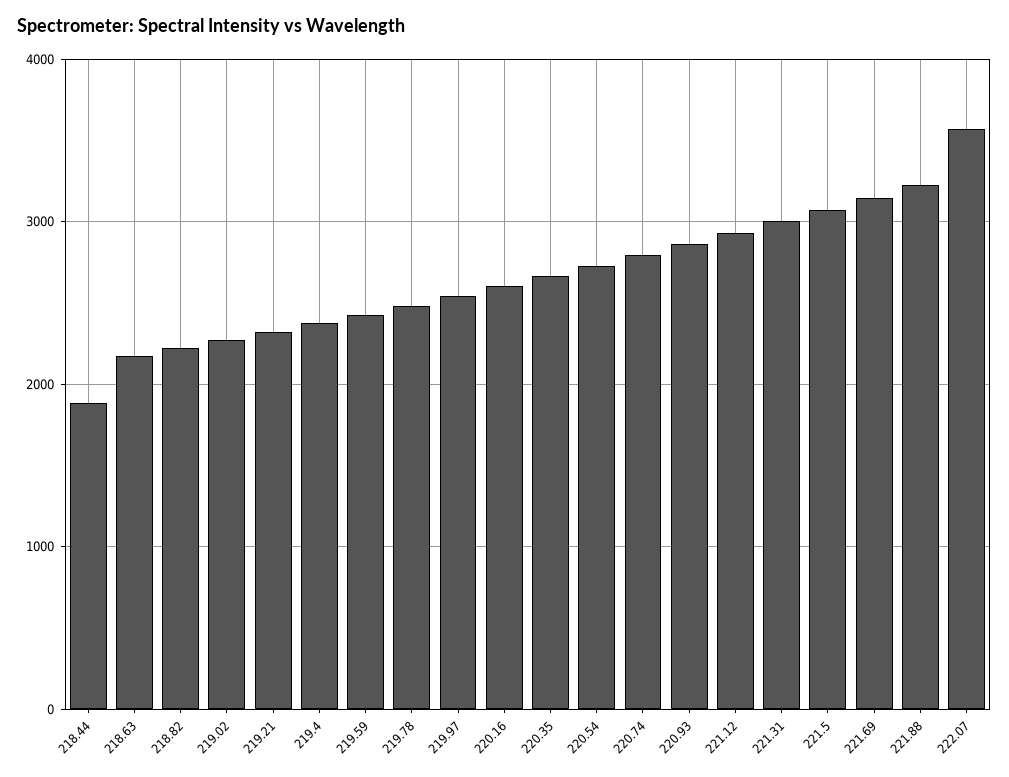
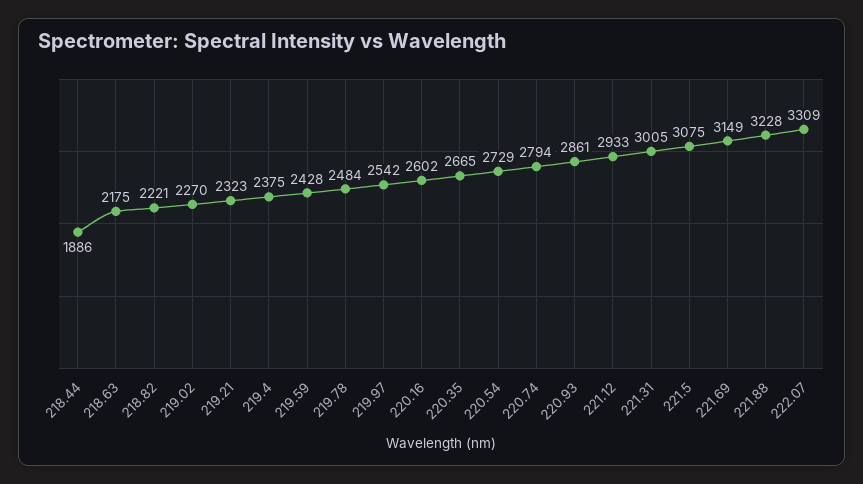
222.07: 3600 -> 3309

